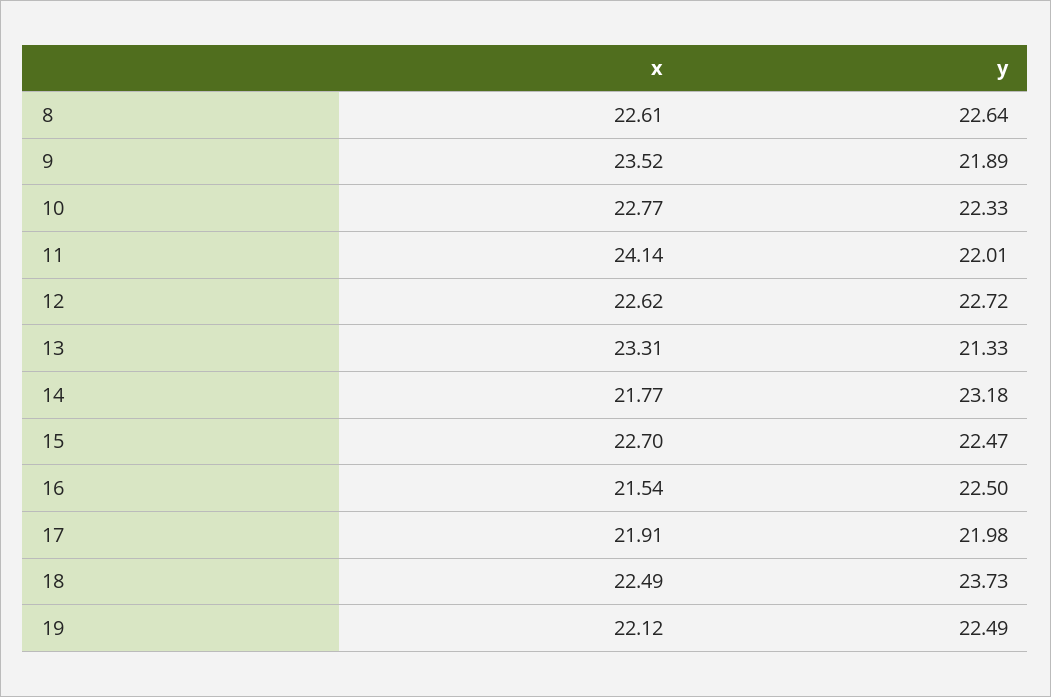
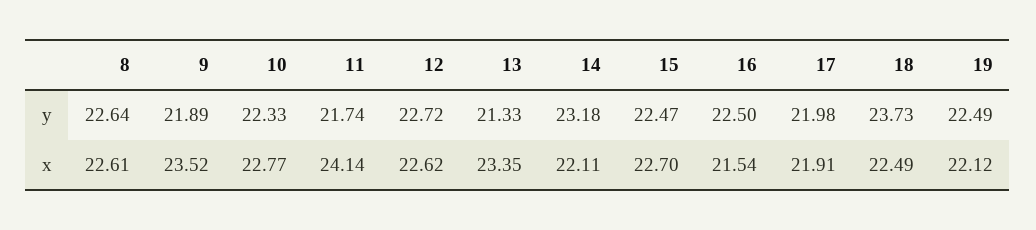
y, 11: 22.01 -> 21.74
x, 13: 23.31 -> 23.35
x, 14: 21.77 -> 22.11

